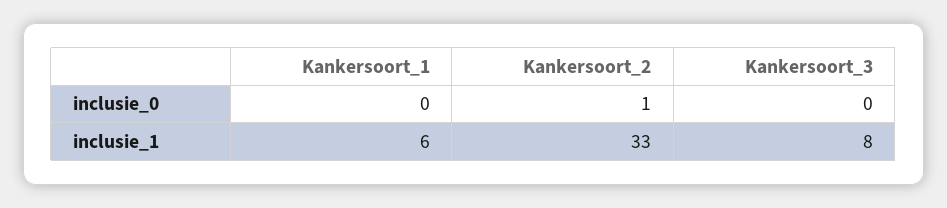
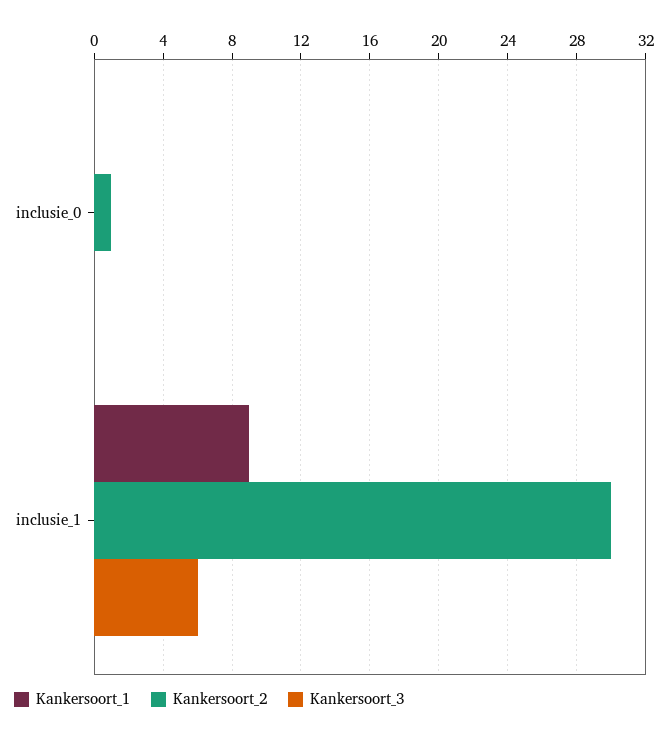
Kankersoort_1, inclusie_1: 6 -> 9
Kankersoort_2, inclusie_1: 33 -> 30
Kankersoort_3, inclusie_1: 8 -> 6

